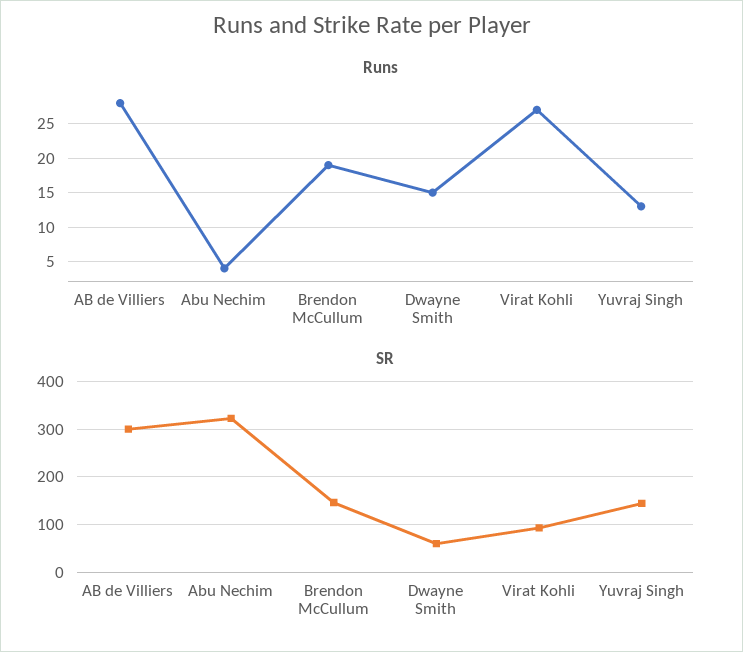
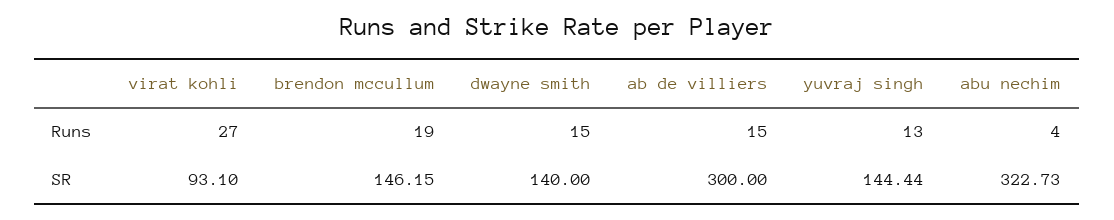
Runs, AB de Villiers: 28 -> 15
SR, Dwayne Smith: 60 -> 140

